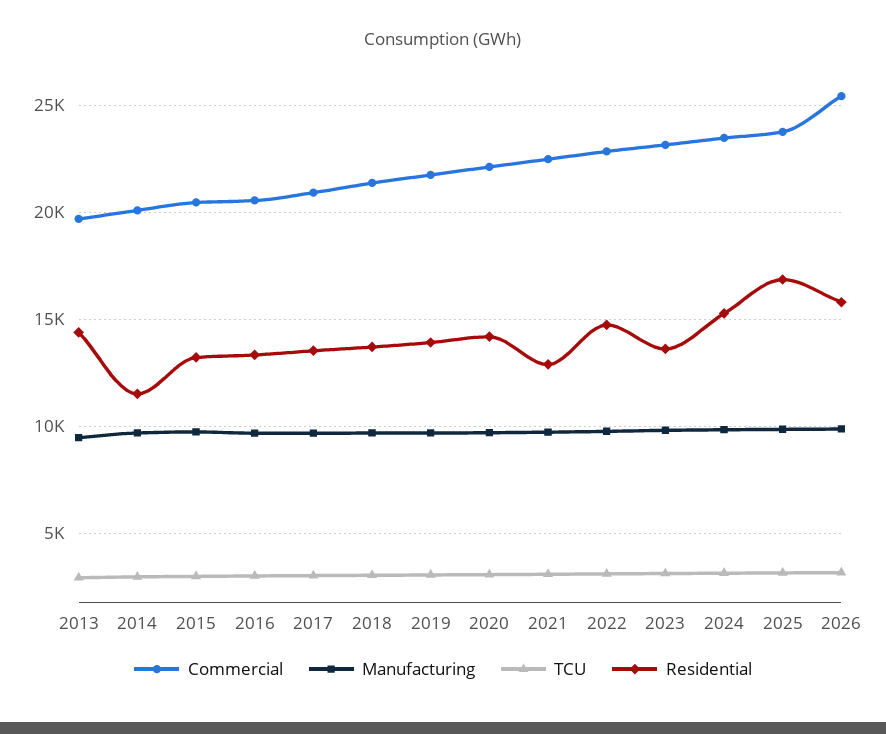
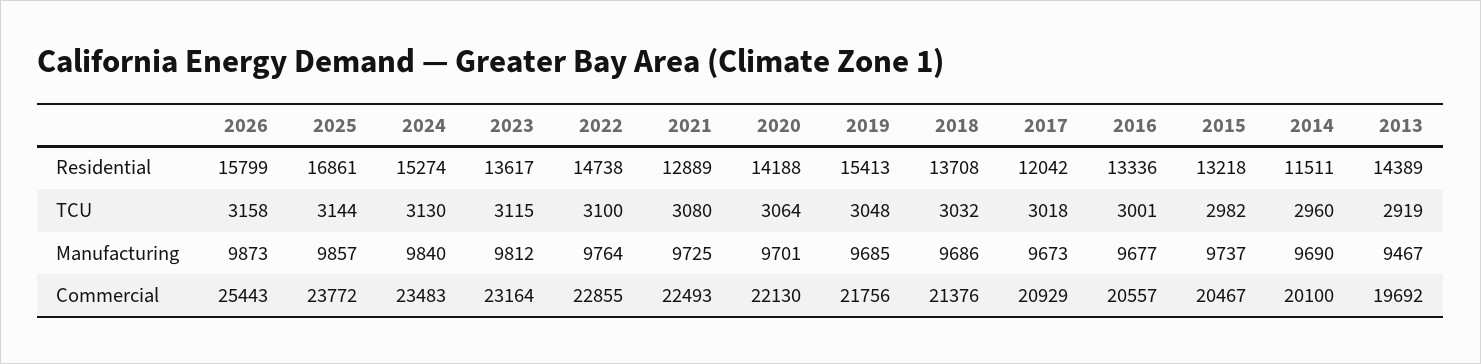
Residential, 2017: 13500 -> 12042
Residential, 2019: 14000 -> 15413

